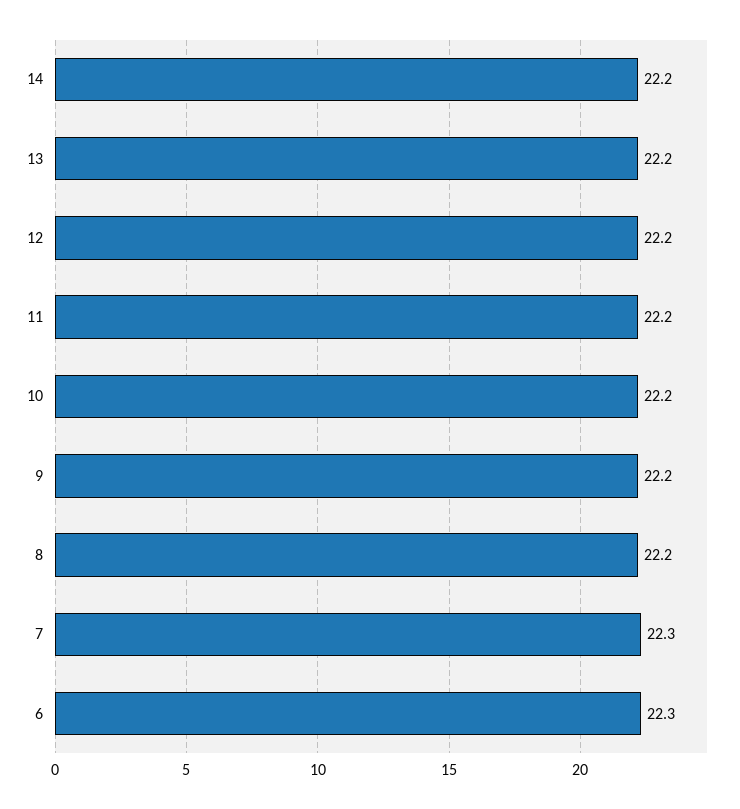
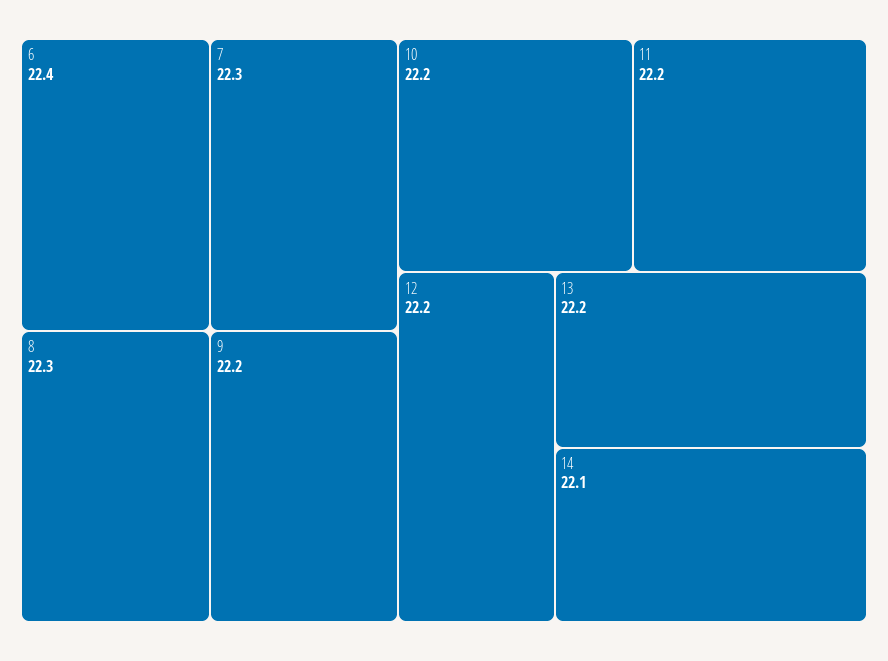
14: 22.2 -> 22.1
8: 22.2 -> 22.3
6: 22.3 -> 22.4

